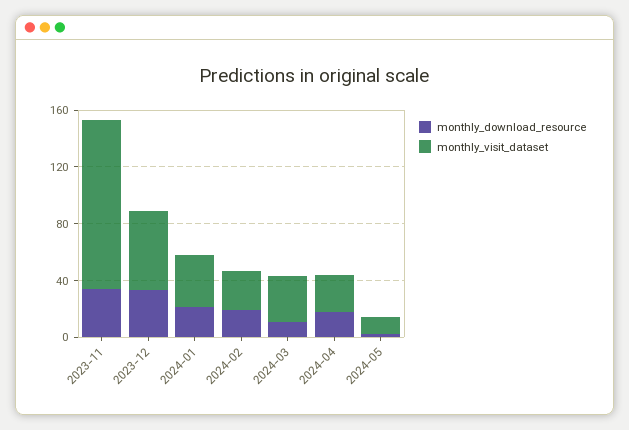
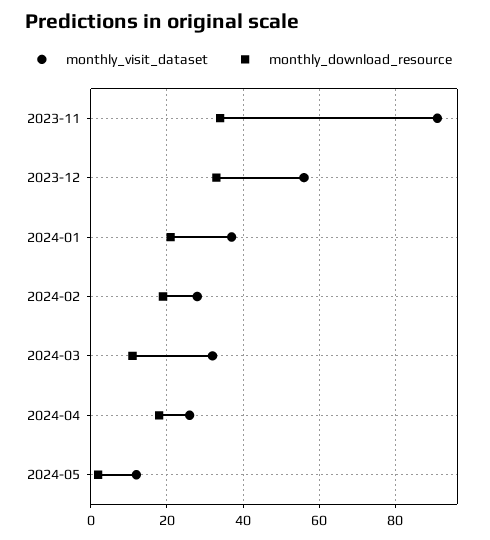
monthly_visit_dataset, 2023-11: 120 -> 90

